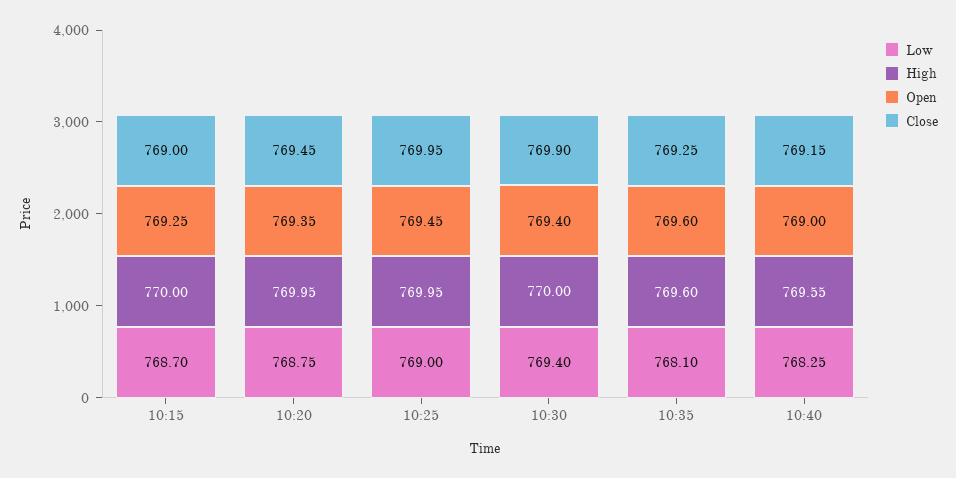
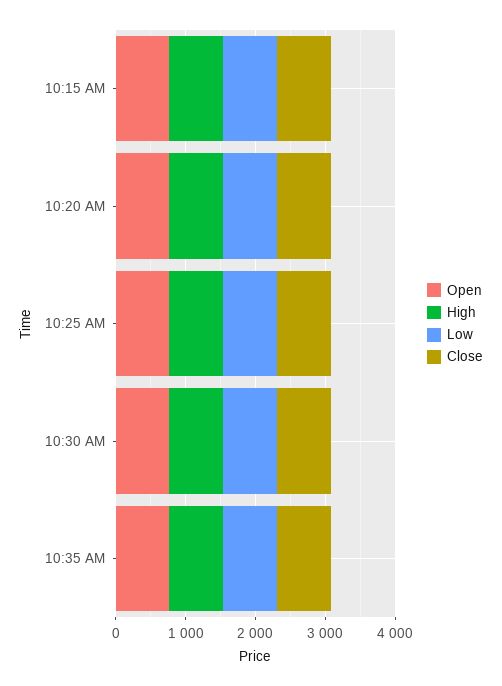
Low, 10:40: 768.25 -> none
High, 10:40: 769.55 -> none
Open, 10:40: 769 -> none
Close, 10:40: 769.15 -> none

